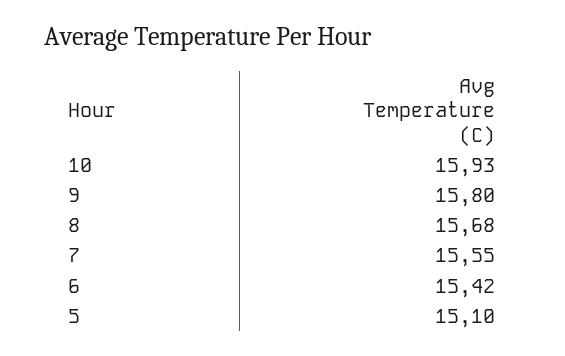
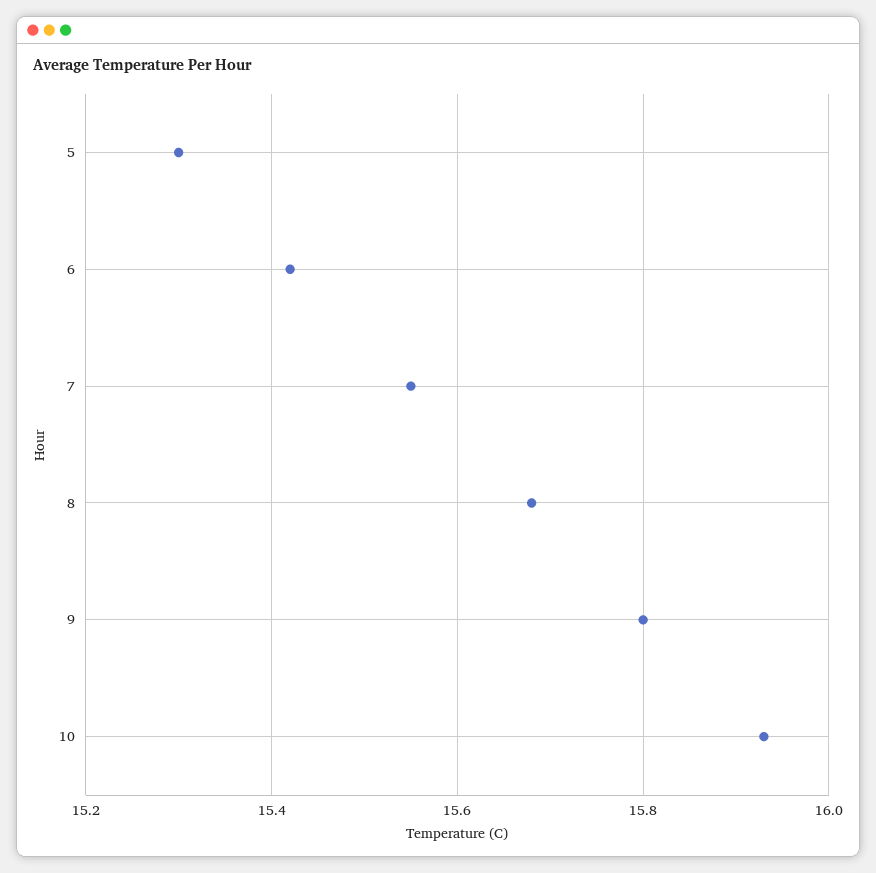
5: 15.1 -> 15.3

